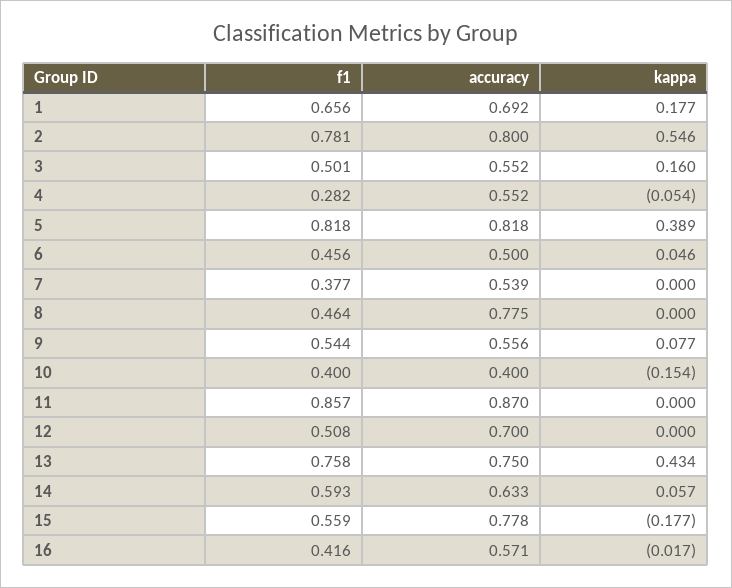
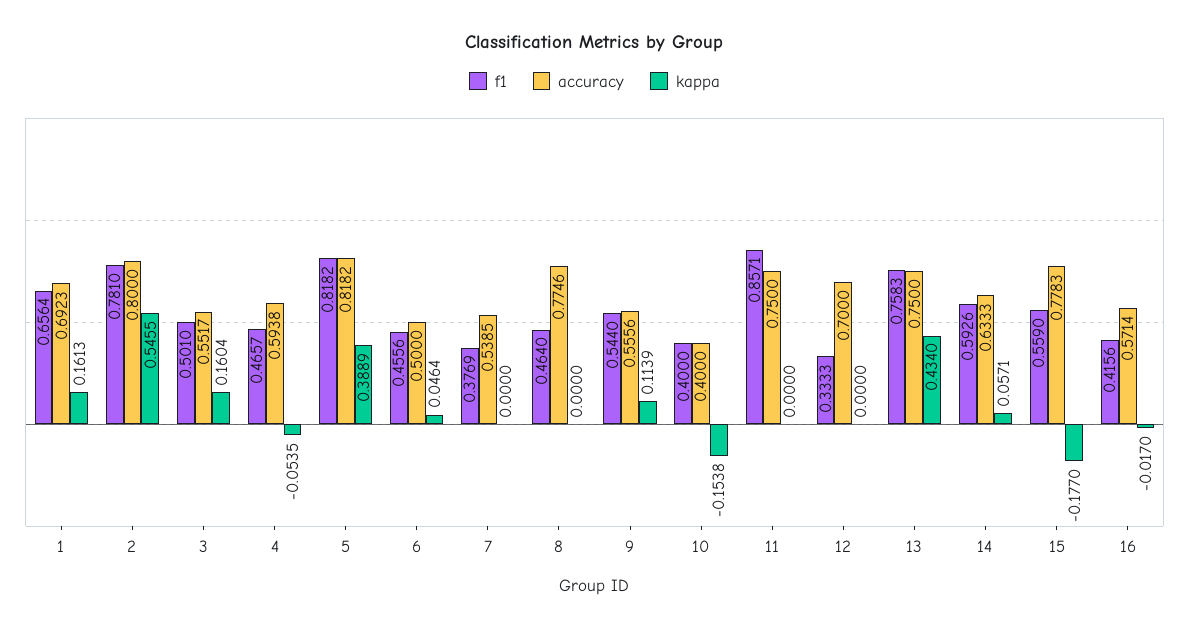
kappa, 1: 0.177 -> 0.1613
f1, 4: 0.282 -> 0.4657
accuracy, 4: 0.552 -> 0.5938
kappa, 9: 0.077 -> 0.1139
accuracy, 11: 0.87 -> 0.75
f1, 12: 0.508 -> 0.3333

